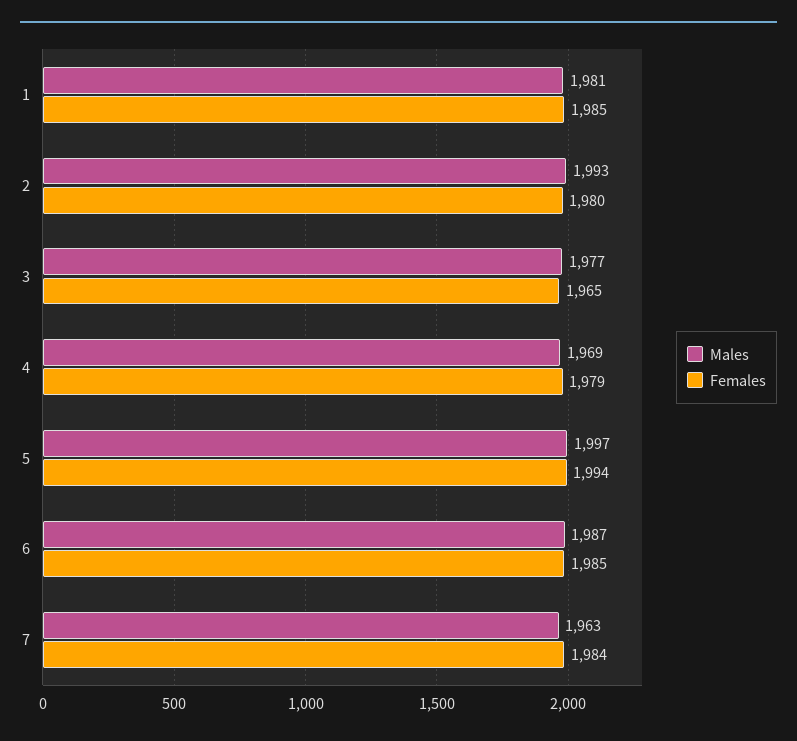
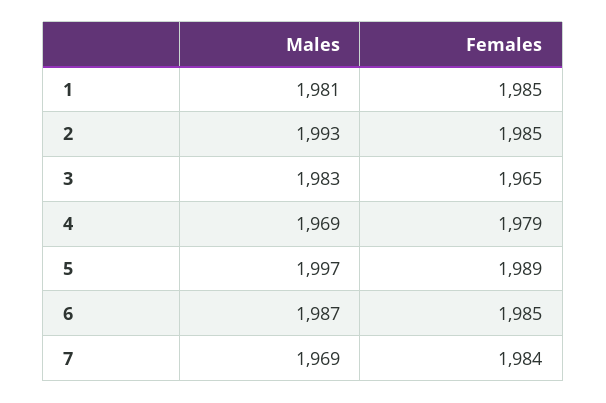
Females, 2: 1980 -> 1985
Males, 3: 1977 -> 1983
Females, 5: 1994 -> 1989
Males, 7: 1963 -> 1969

